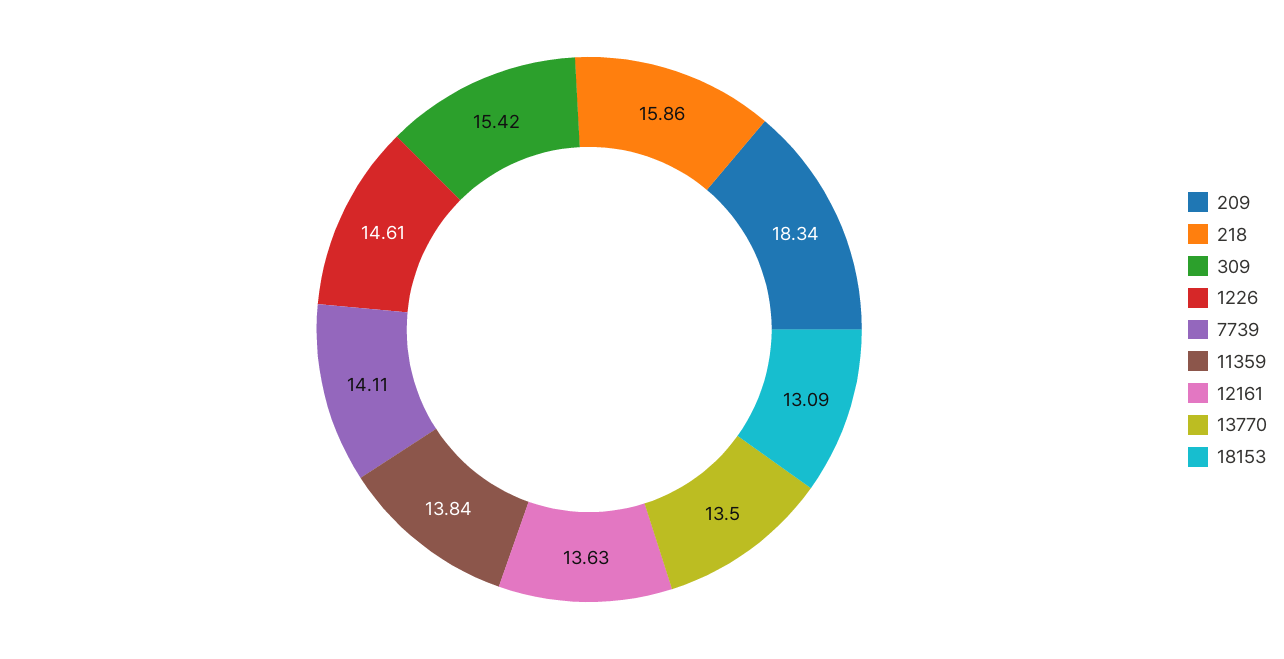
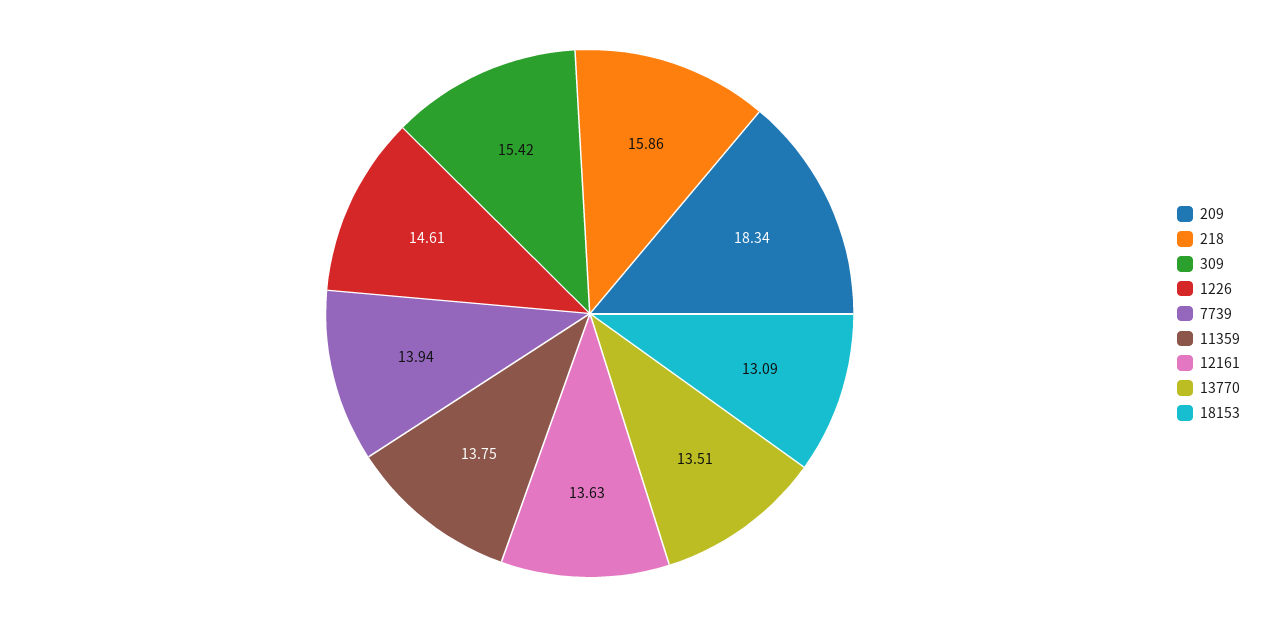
7739: 14.11 -> 13.94
11359: 13.84 -> 13.75
13770: 13.5 -> 13.51

